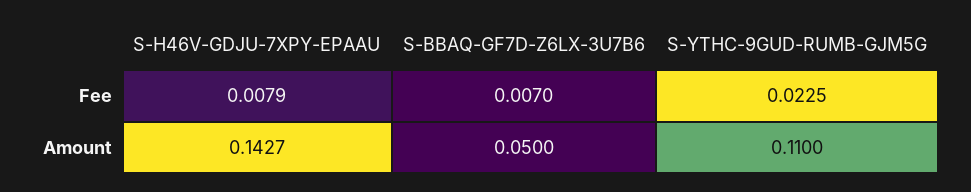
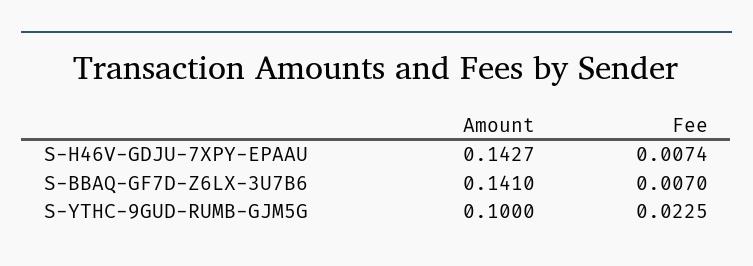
S-H46V-GDJU-7XPY-EPAAU, Fee: 0.0079 -> 0.0074
S-BBAQ-GF7D-Z6LX-3U7B6, Amount: 0.05 -> 0.141
S-YTHC-9GUD-RUMB-GJM5G, Amount: 0.11 -> 0.1

